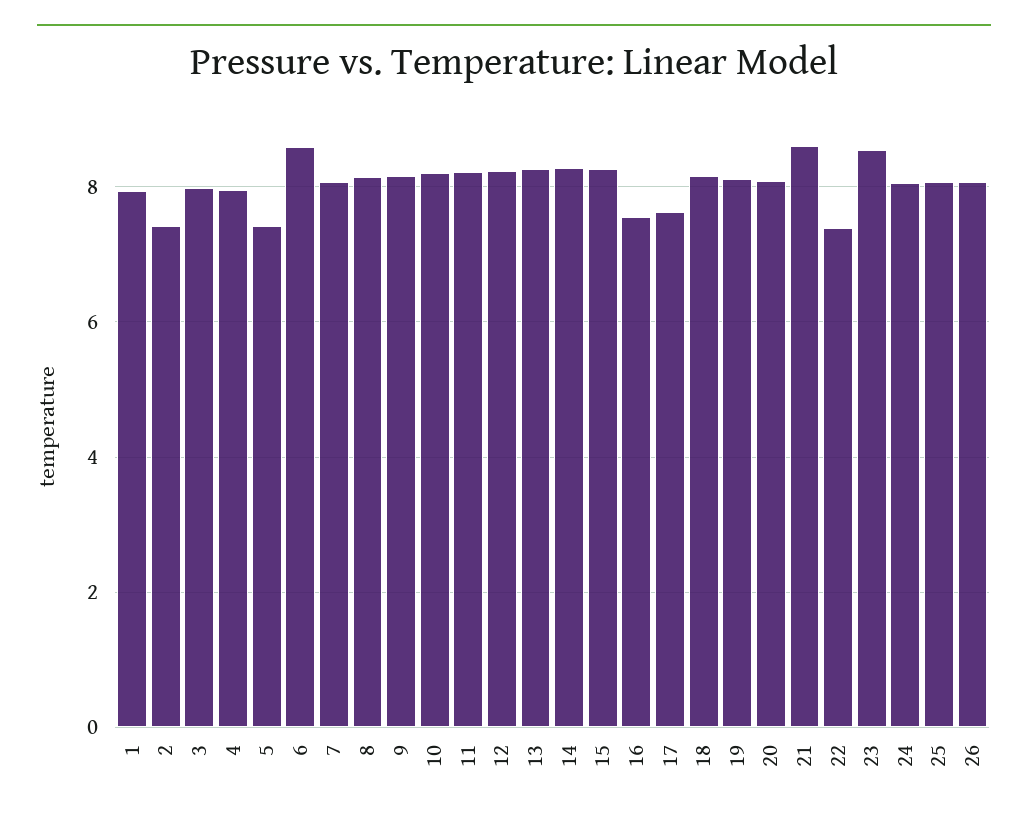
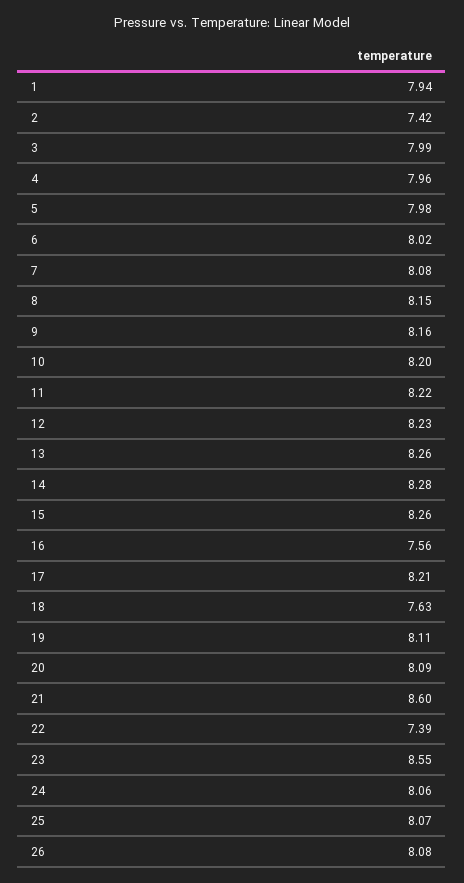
5: 7.4 -> 7.98
6: 8.6 -> 8.02
17: 7.6 -> 8.21
18: 8.2 -> 7.63

